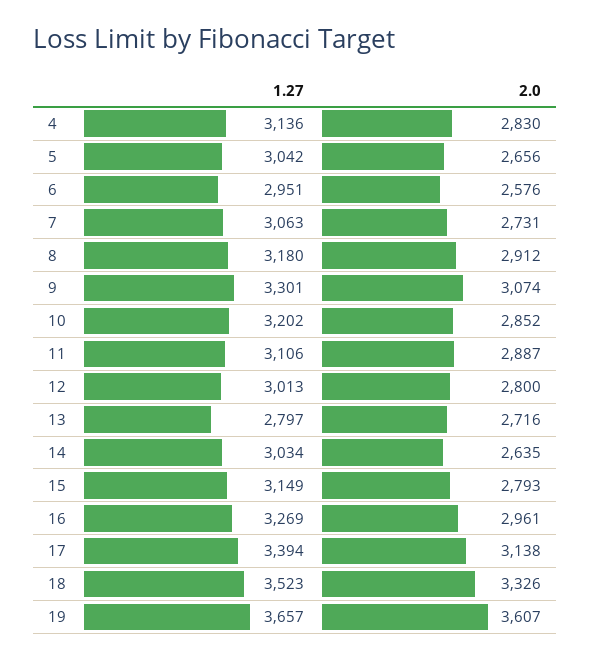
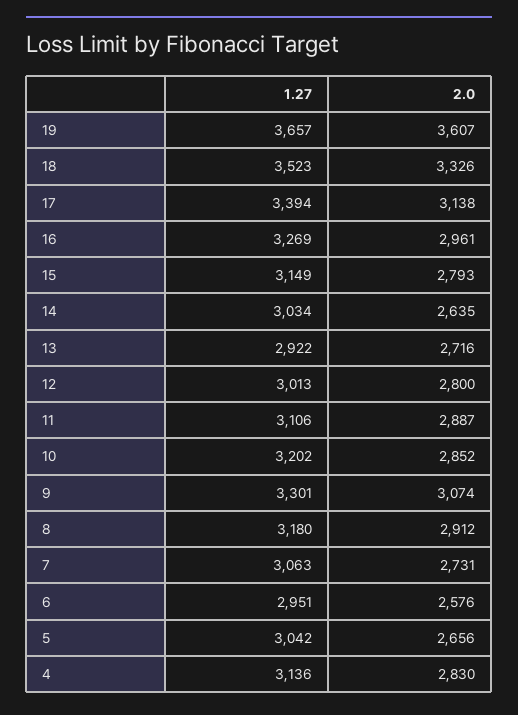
1.27, 13: 2797 -> 2922

